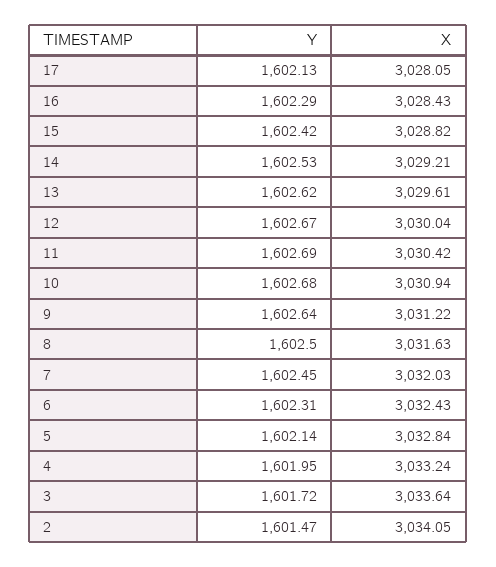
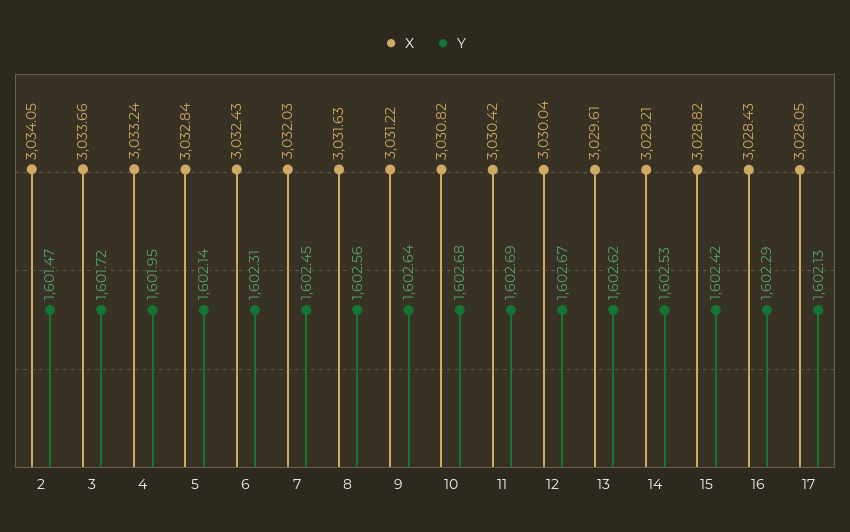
X, 10: 3030.94 -> 3030.82
Y, 8: 1602.5 -> 1602.56
X, 3: 3033.64 -> 3033.66

